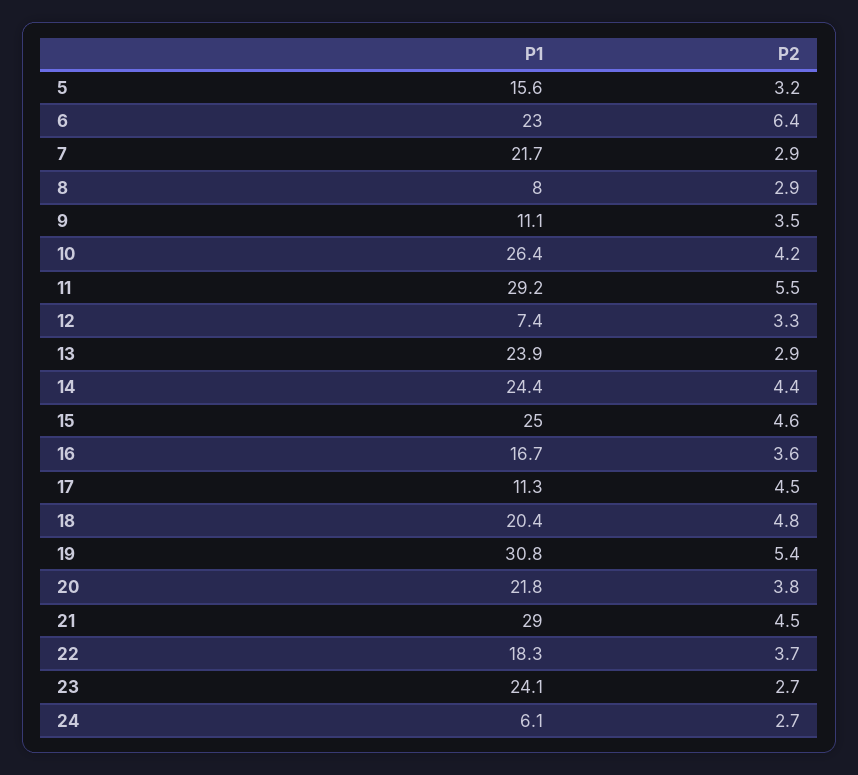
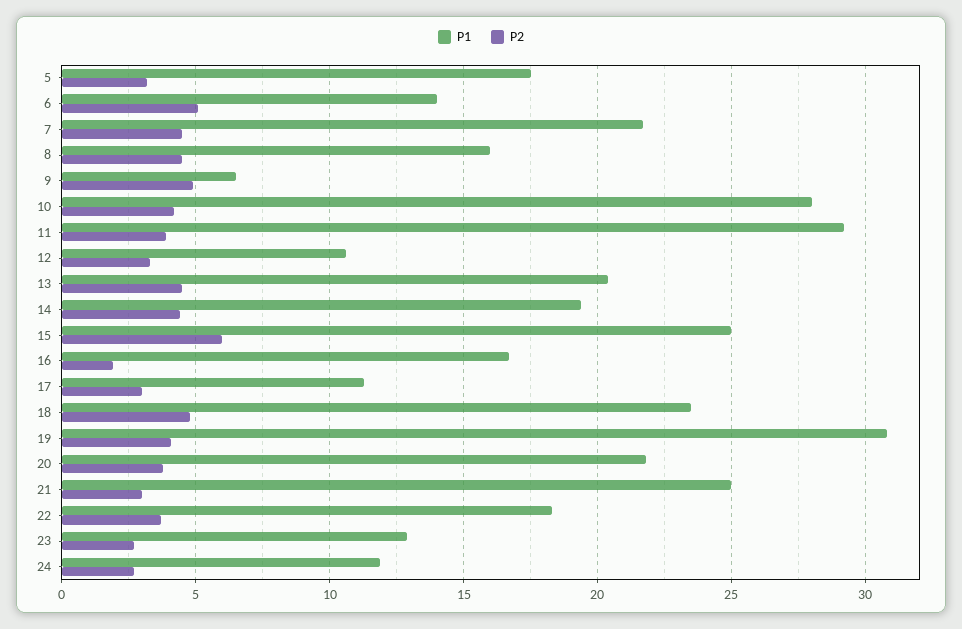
P1, 5: 15.6 -> 17.5
P1, 6: 23 -> 14
P2, 6: 6.4 -> 5
P2, 7: 2.9 -> 4.5
P1, 8: 8 -> 16
P2, 8: 2.9 -> 4.5
P1, 9: 11.1 -> 6.5
P2, 9: 3.5 -> 5
P1, 10: 26.4 -> 28
P2, 11: 5.5 -> 4
P1, 12: 7.4 -> 10.5
P1, 13: 23.9 -> 20.5
P2, 13: 2.9 -> 4.5
P1, 14: 24.4 -> 19.5
P2, 15: 4.6 -> 6
P2, 16: 3.6 -> 2
P2, 17: 4.5 -> 3
P1, 18: 20.4 -> 23.5
P2, 19: 5.4 -> 4
P1, 21: 29 -> 25
P2, 21: 4.5 -> 3
P1, 23: 24.1 -> 13
P1, 24: 6.1 -> 12

